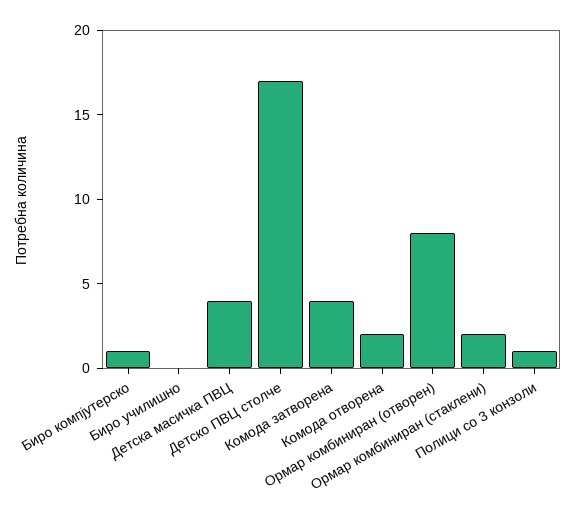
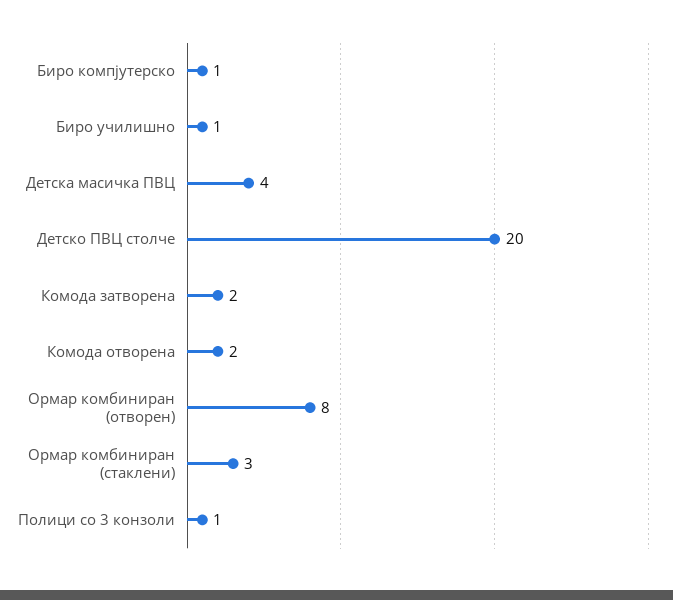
Биро училишно: 0 -> 1
Детско ПВЦ столче: 17 -> 20
Комода затворена: 4 -> 2
Ормар комбиниран (стаклени): 2 -> 3

